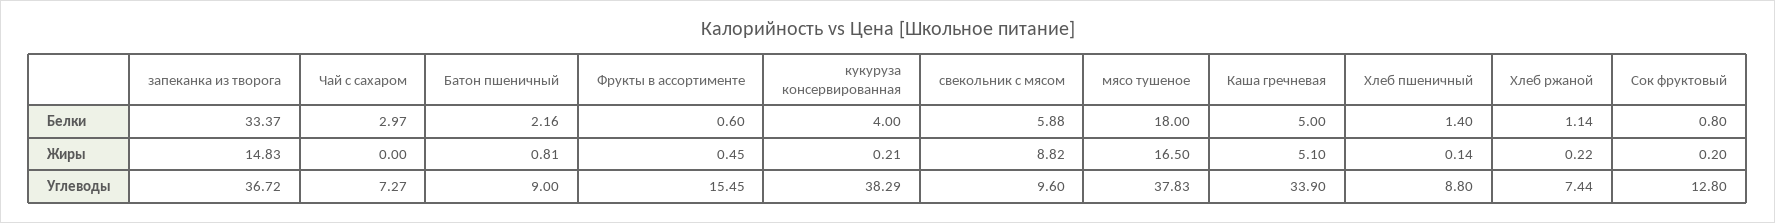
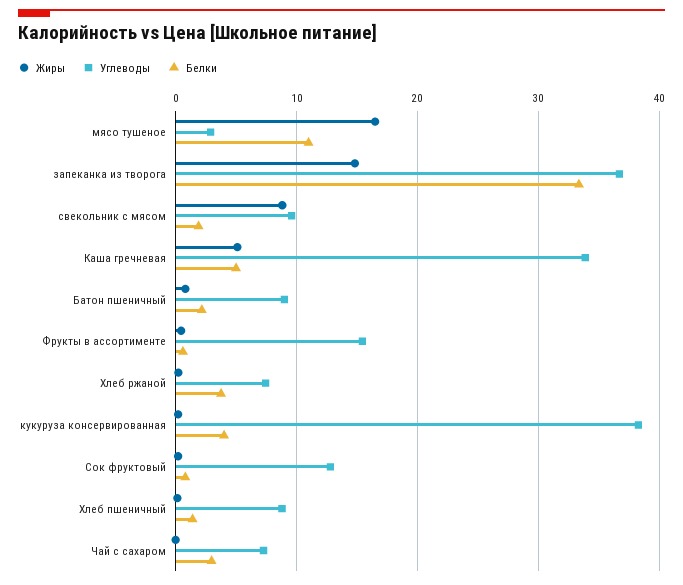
Белки, свекольник с мясом: 5.88 -> 2
Белки, мясо тушеное: 18 -> 11
Белки, Хлеб ржаной: 1.14 -> 4
Углеводы, мясо тушеное: 37.83 -> 3

